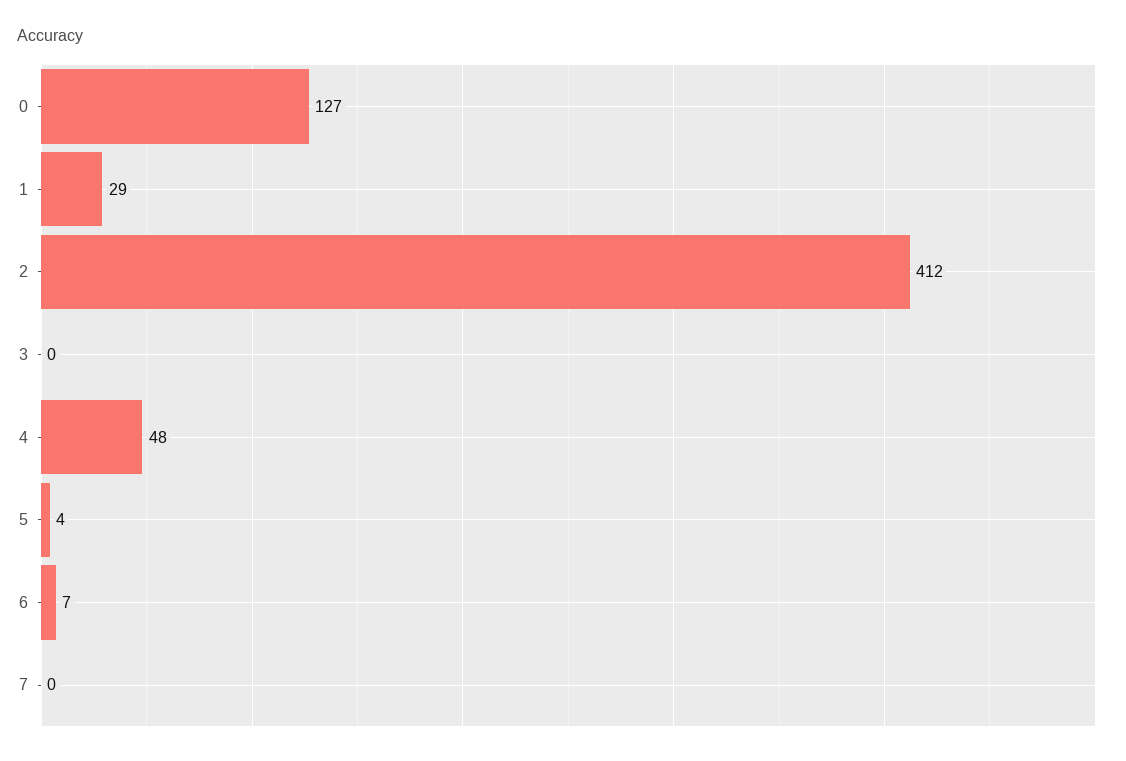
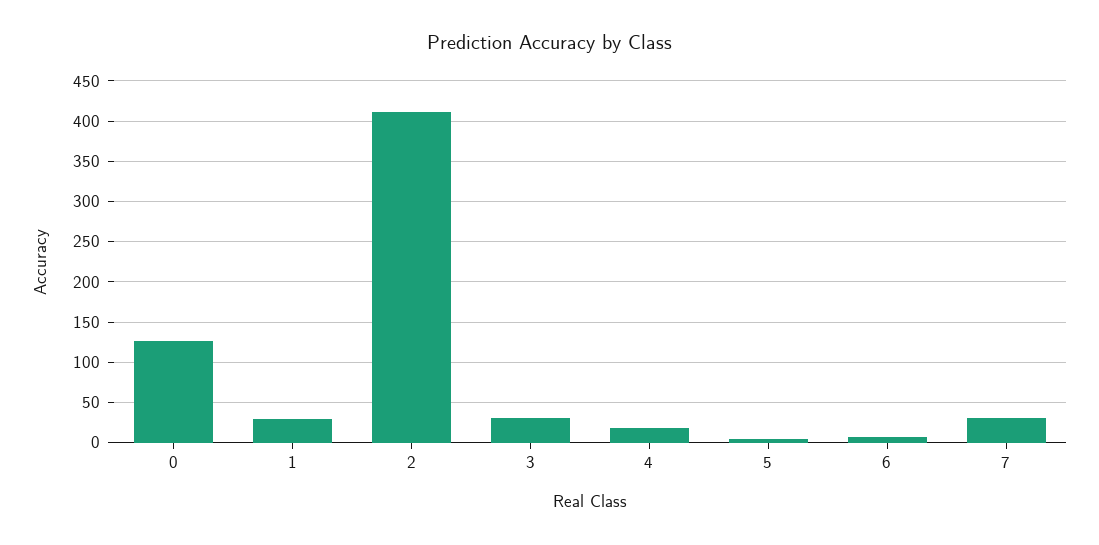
3: 0 -> 30
4: 48 -> 20
7: 0 -> 30

